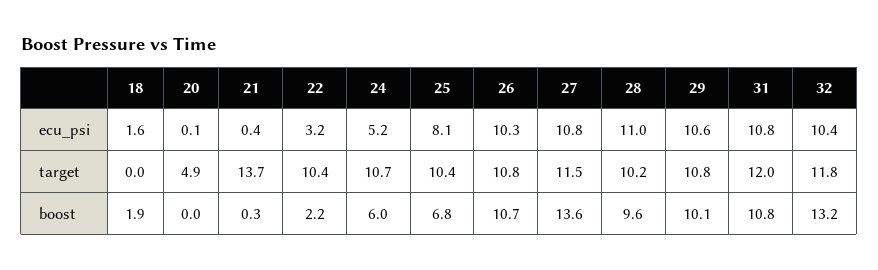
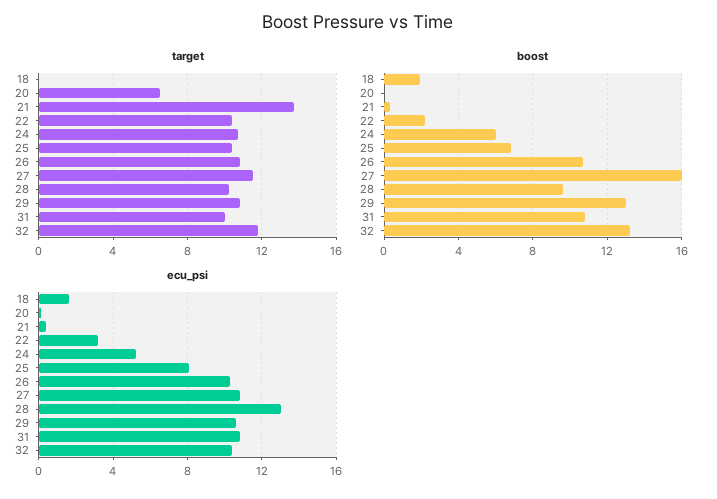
ecu_psi, 28: 11 -> 13
target, 20: 4.9 -> 6.5
target, 31: 12 -> 10
boost, 27: 13.6 -> 16
boost, 29: 10.1 -> 13

